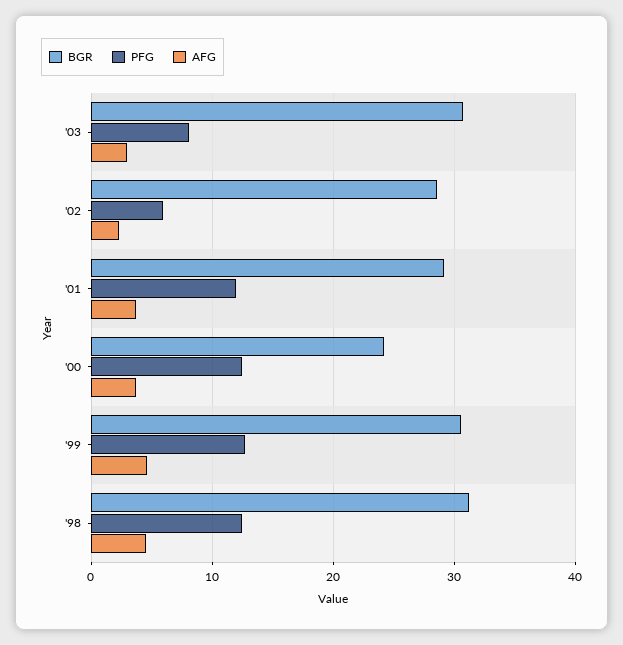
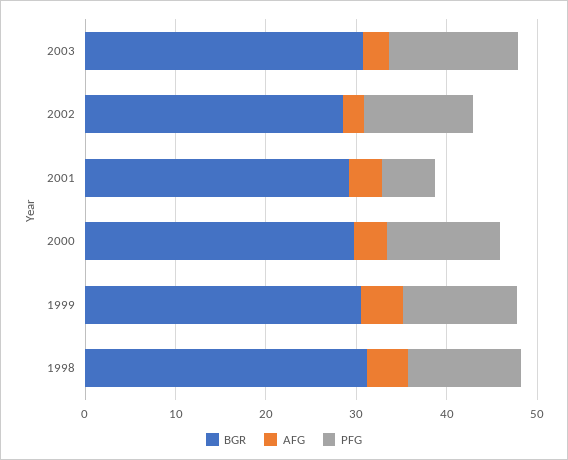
PFG, '03: 8 -> 14
PFG, '02: 6 -> 12
PFG, '01: 12 -> 6
BGR, '00: 24 -> 30

